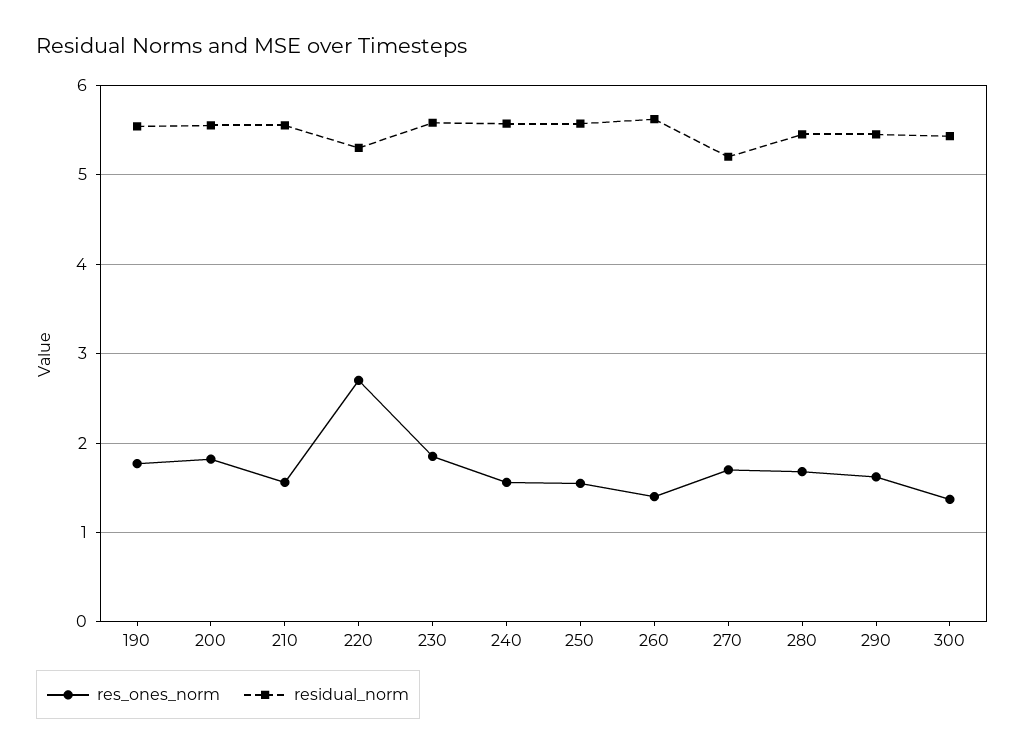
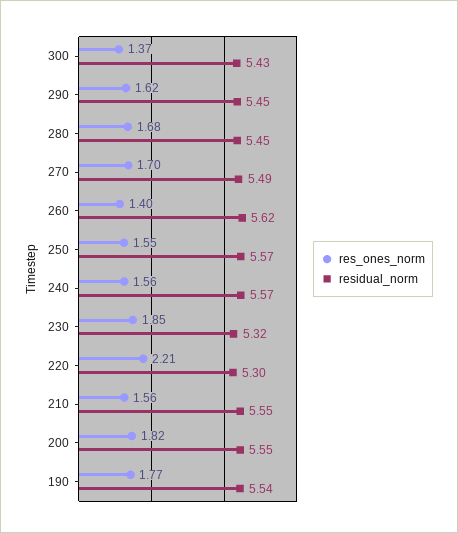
res_ones_norm, 220: 2.7 -> 2.21
residual_norm, 230: 5.6 -> 5.32
residual_norm, 270: 5.2 -> 5.49

